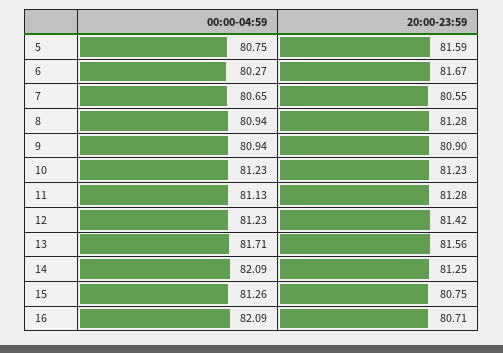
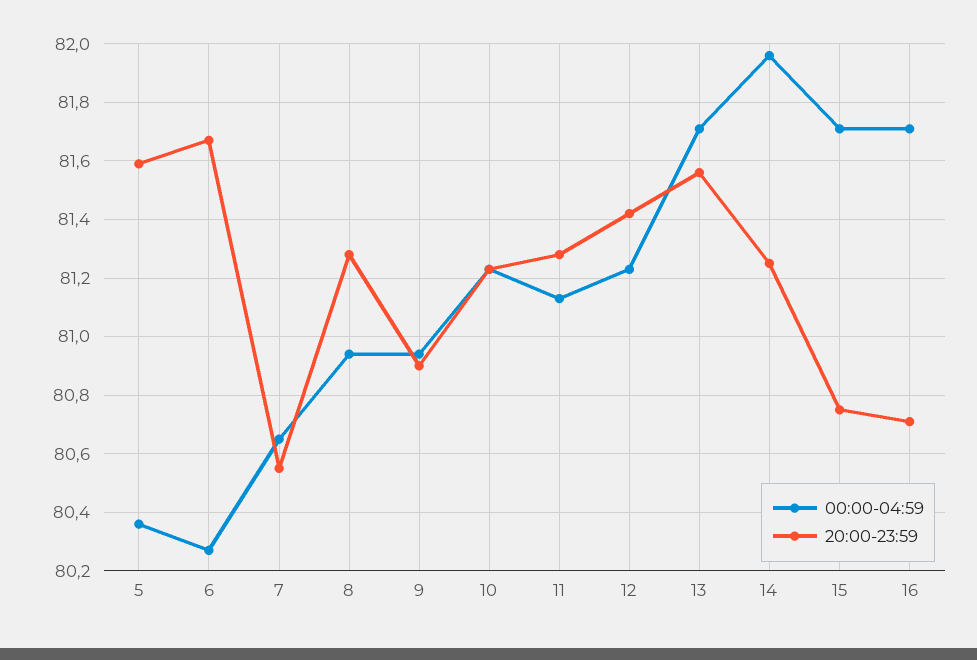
00:00-04:59, 5: 80.75 -> 80.35
00:00-04:59, 14: 82.09 -> 81.95
00:00-04:59, 15: 81.26 -> 81.7
00:00-04:59, 16: 82.09 -> 81.7

